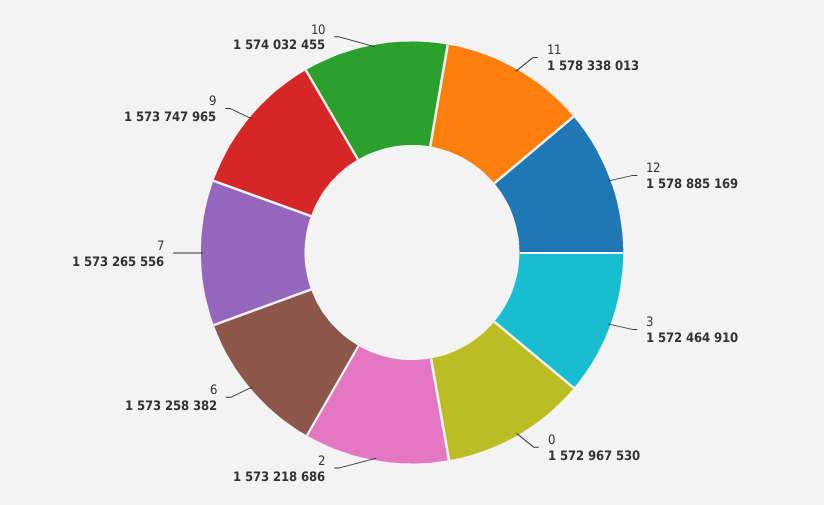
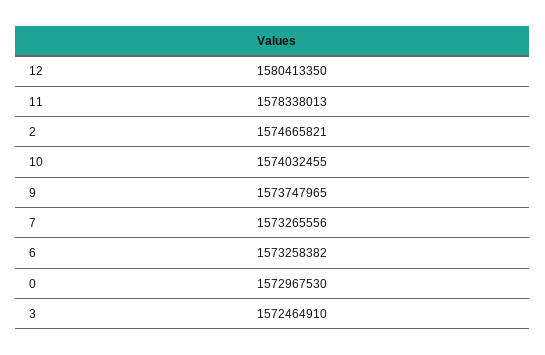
12: 1578885169 -> 1580413350
2: 1573218686 -> 1574665821

